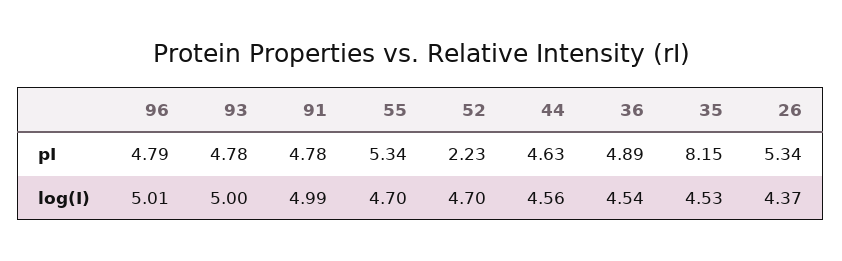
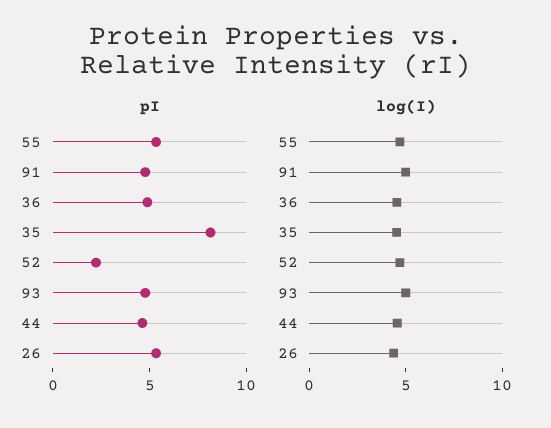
pI, 96: 4.79 -> none
log(I), 96: 5.01 -> none

